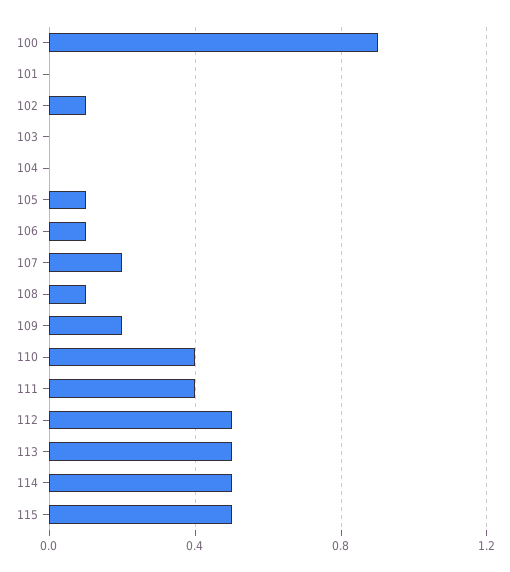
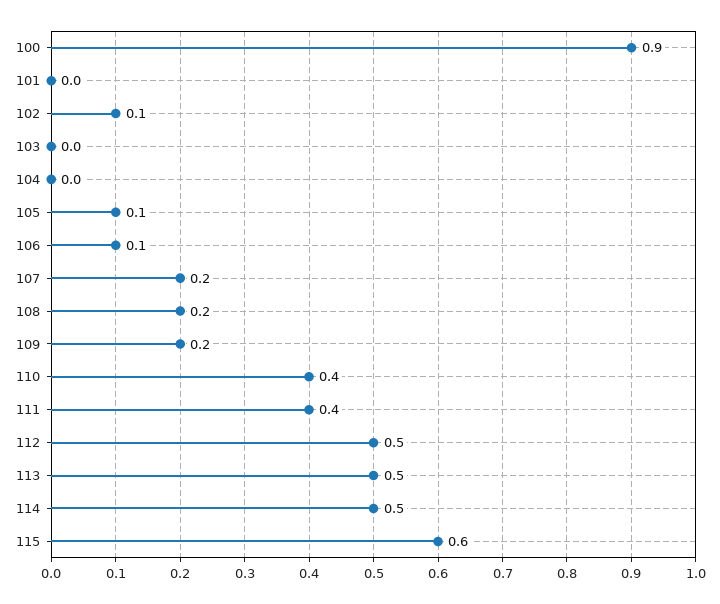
108: 0.1 -> 0.2
115: 0.5 -> 0.6

